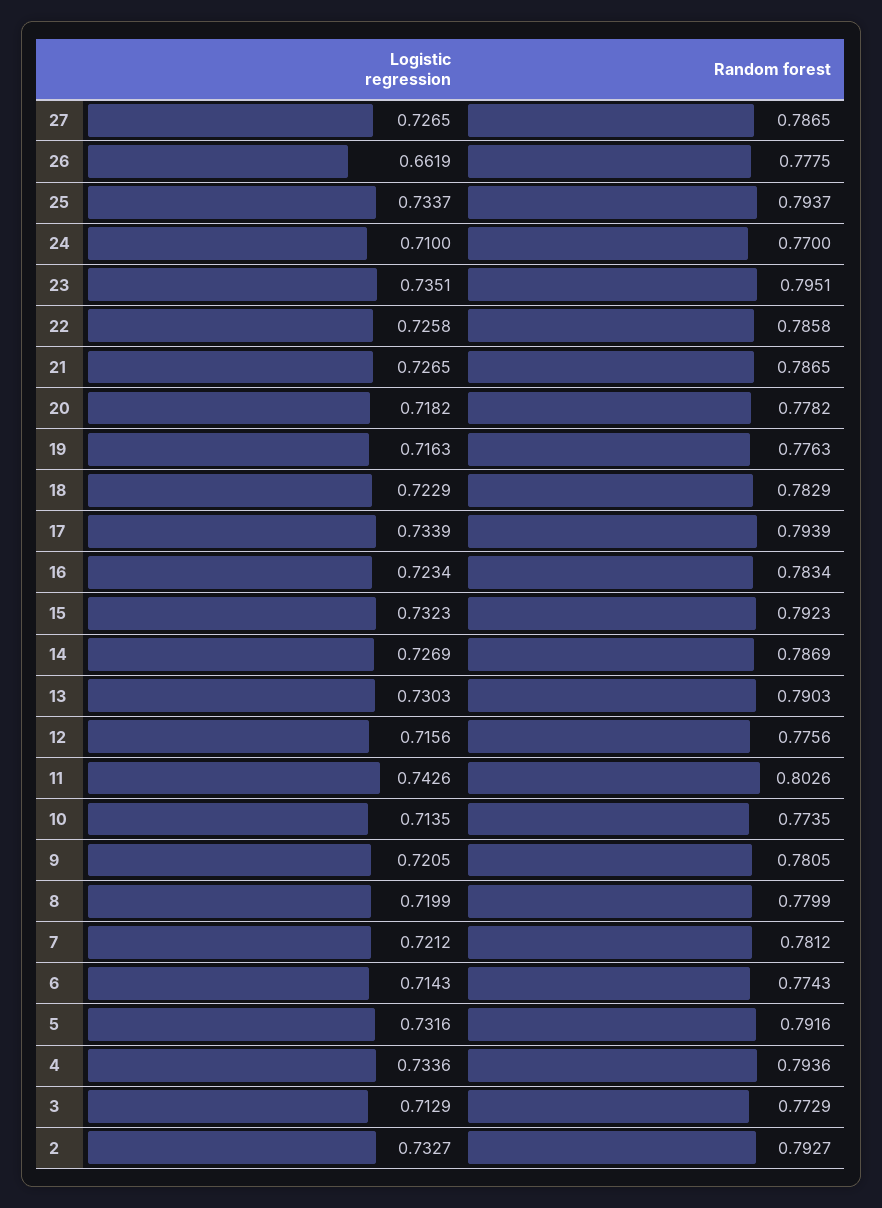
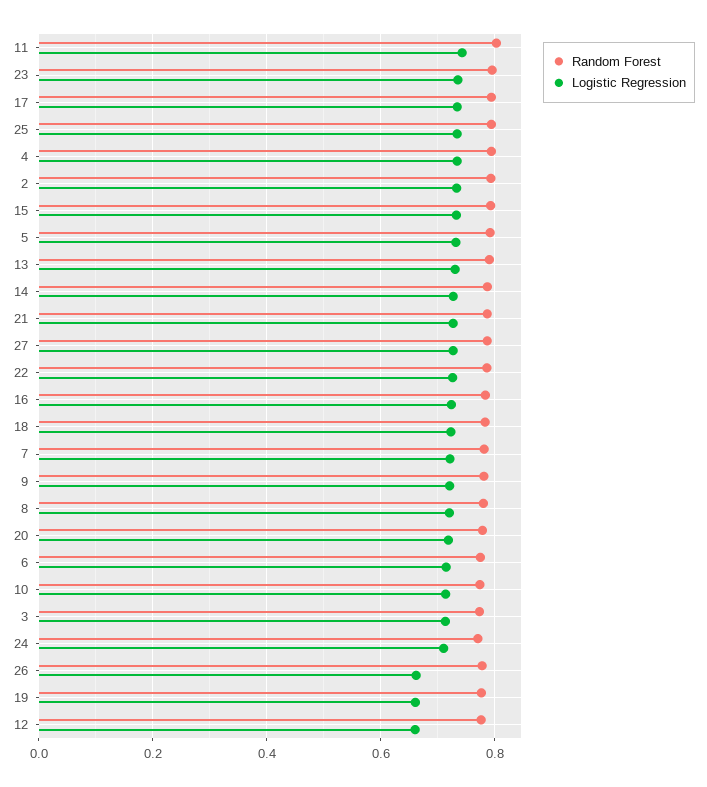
Logistic regression, 19: 0.7163 -> 0.66
Logistic regression, 12: 0.7156 -> 0.66

